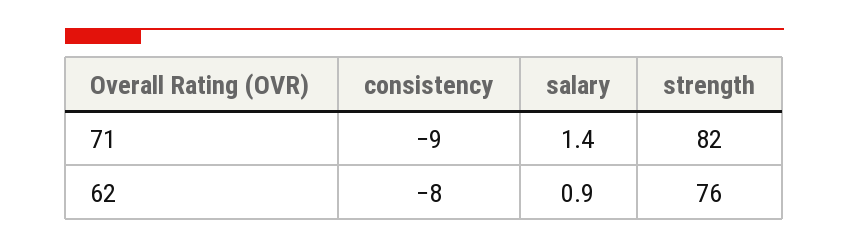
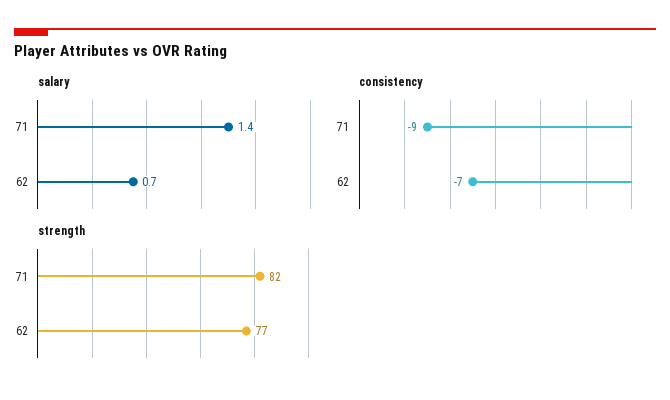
consistency, 62: -8 -> -7
salary, 62: 0.9 -> 0.7
strength, 62: 76 -> 77

